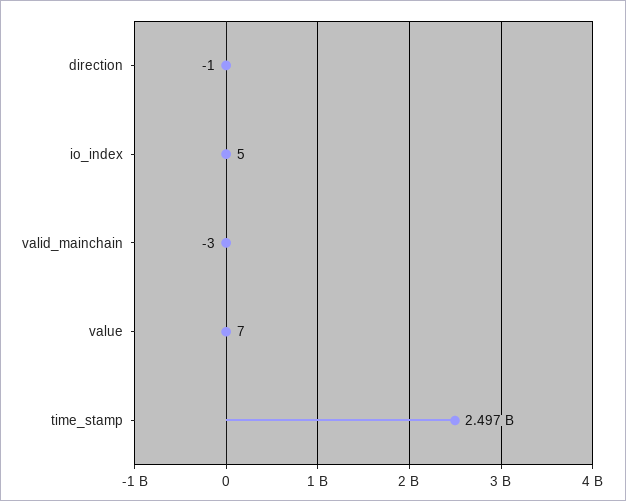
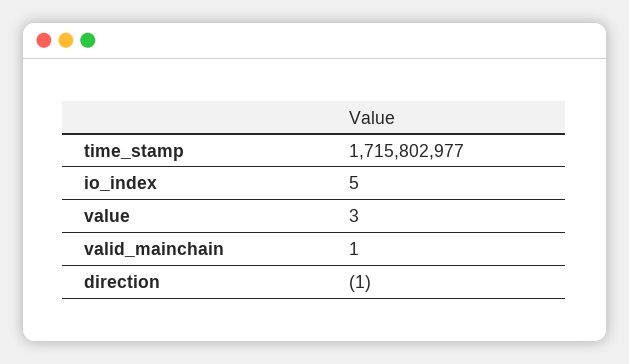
valid_mainchain: -3 -> 1
value: 7 -> 3
time_stamp: 2497000000 -> 1715802977

